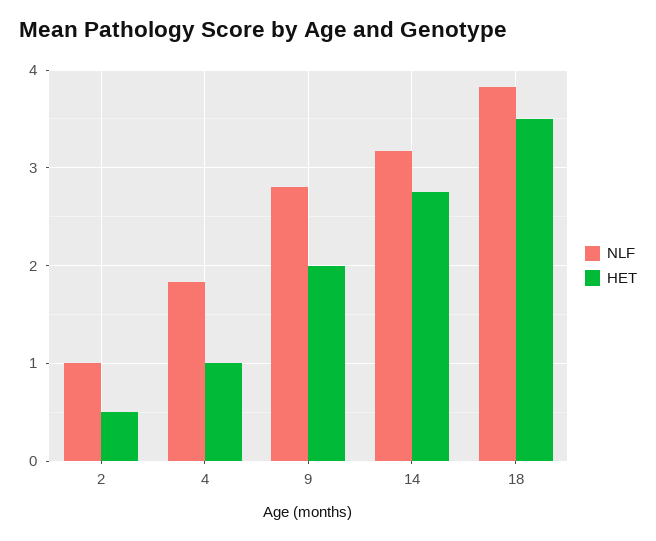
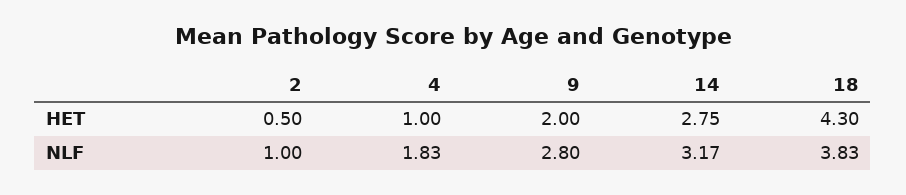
HET, 18: 3.5 -> 4.3

